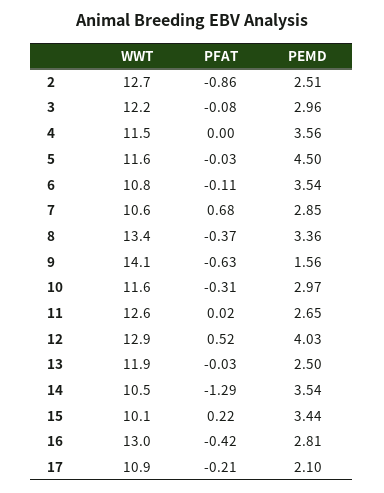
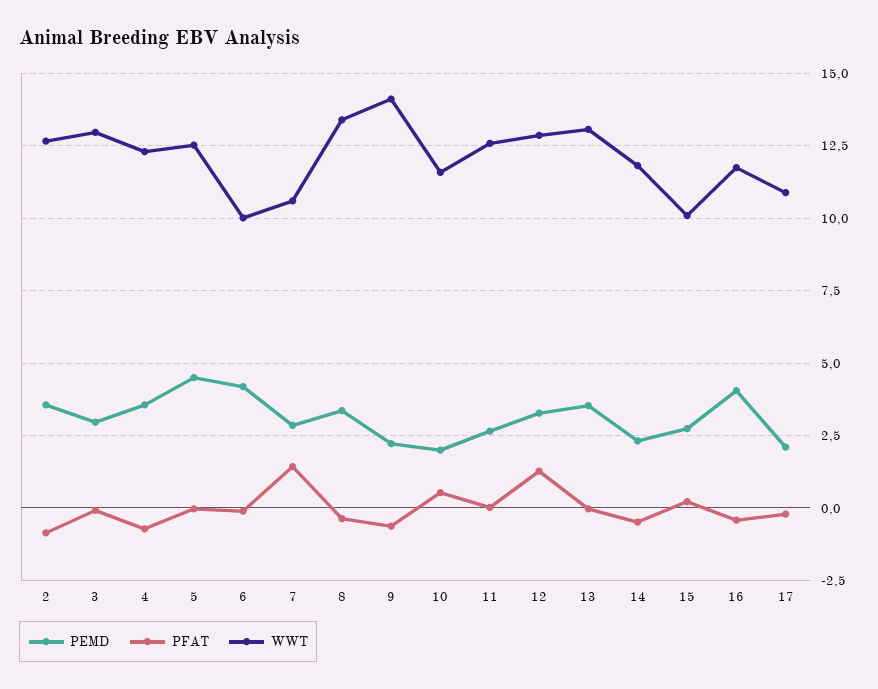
PEMD, 2: 2.51 -> 3.5
WWT, 3: 12.2 -> 13
WWT, 4: 11.5 -> 12.25
PFAT, 4: 0 -> -0.75
WWT, 5: 11.6 -> 12.5
WWT, 6: 10.8 -> 10
PEMD, 6: 3.54 -> 4.25
PFAT, 7: 0.68 -> 1.5
PEMD, 9: 1.56 -> 2.25
PFAT, 10: -0.31 -> 0.5
PEMD, 10: 2.97 -> 2
PFAT, 12: 0.52 -> 1.25
PEMD, 12: 4.03 -> 3.25
WWT, 13: 11.9 -> 13
PEMD, 13: 2.5 -> 3.5
WWT, 14: 10.5 -> 11.75
PFAT, 14: -1.29 -> -0.5
PEMD, 14: 3.54 -> 2.25
PEMD, 15: 3.44 -> 2.75
WWT, 16: 13 -> 11.75
PEMD, 16: 2.81 -> 4

